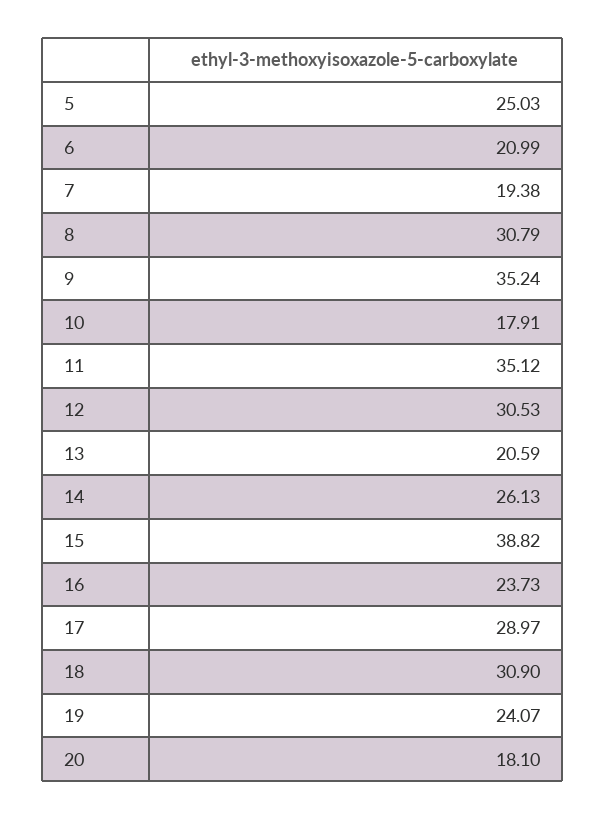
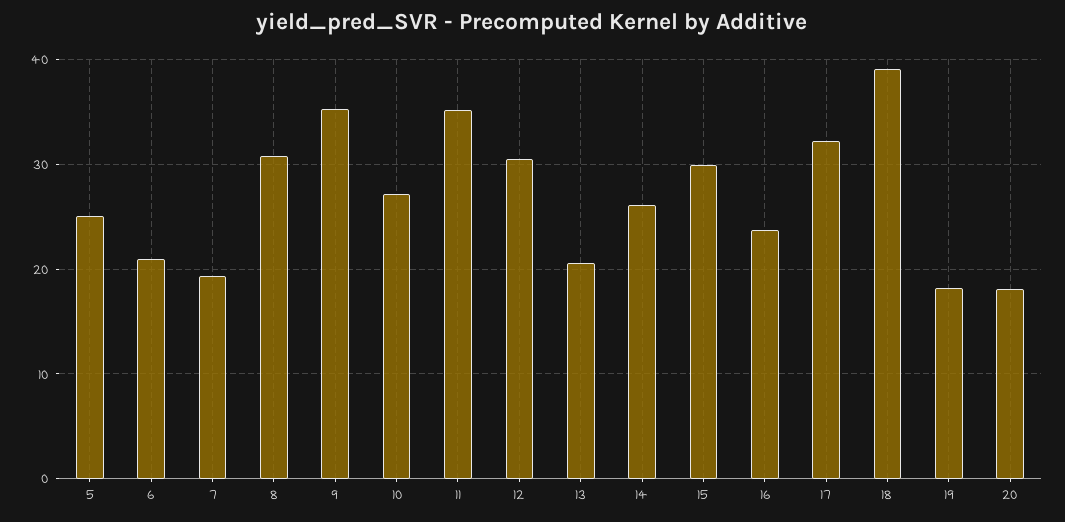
10: 17.91 -> 27
15: 38.82 -> 30
17: 28.97 -> 32
18: 30.9 -> 39
19: 24.07 -> 18

